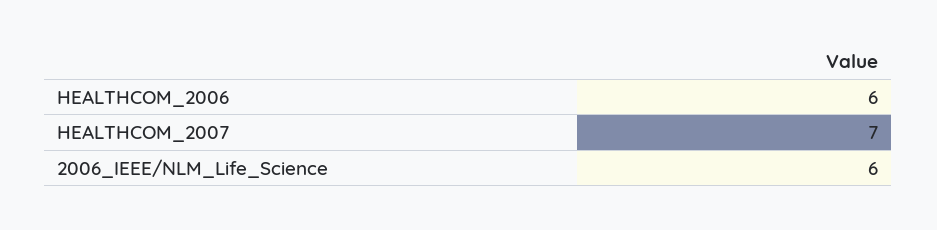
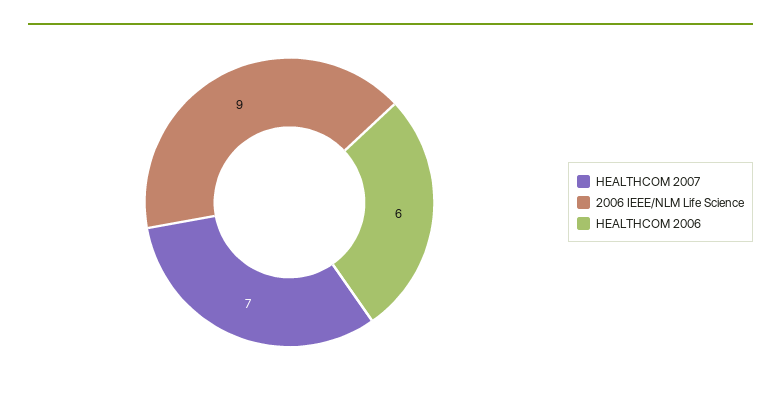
2006_IEEE/NLM_Life_Science: 6 -> 9

